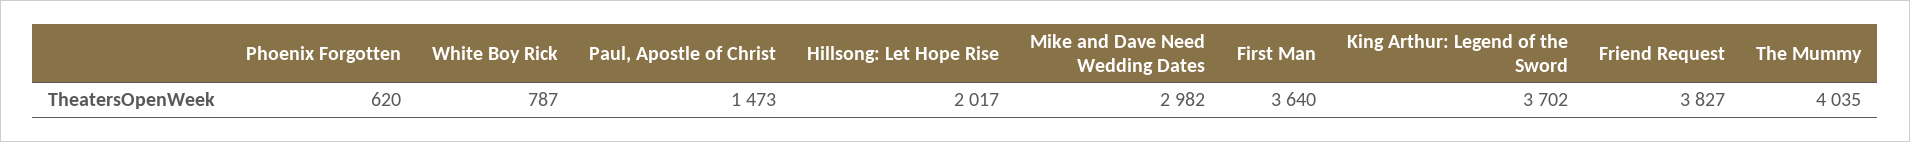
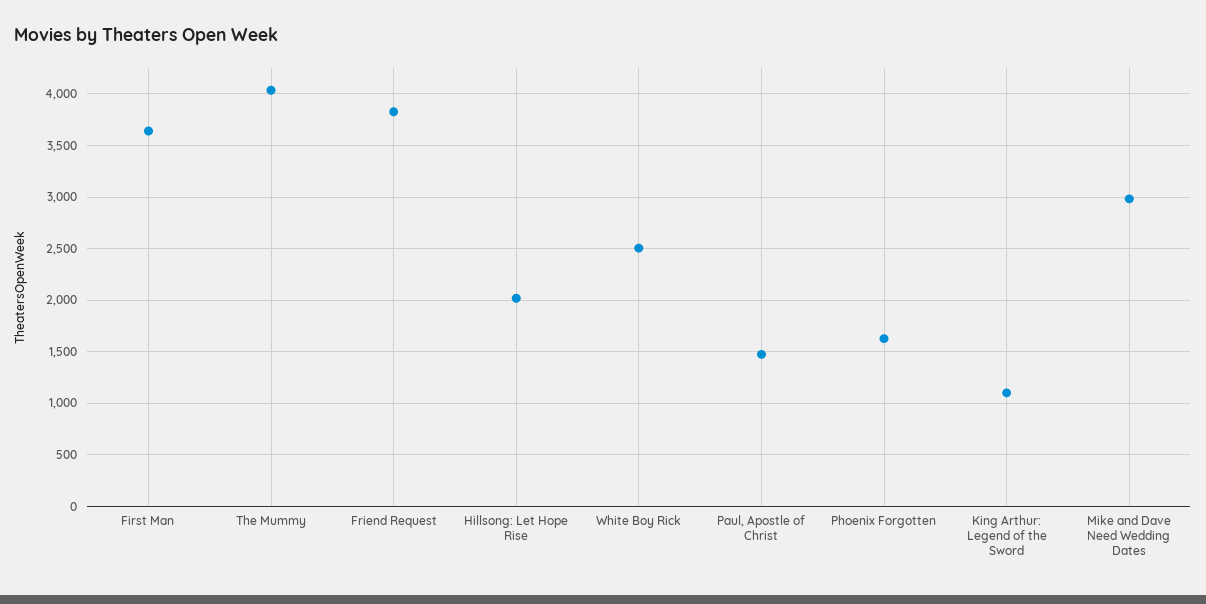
Phoenix Forgotten: 620 -> 1600
White Boy Rick: 787 -> 2500
King Arthur: Legend of the Sword: 3702 -> 1100

